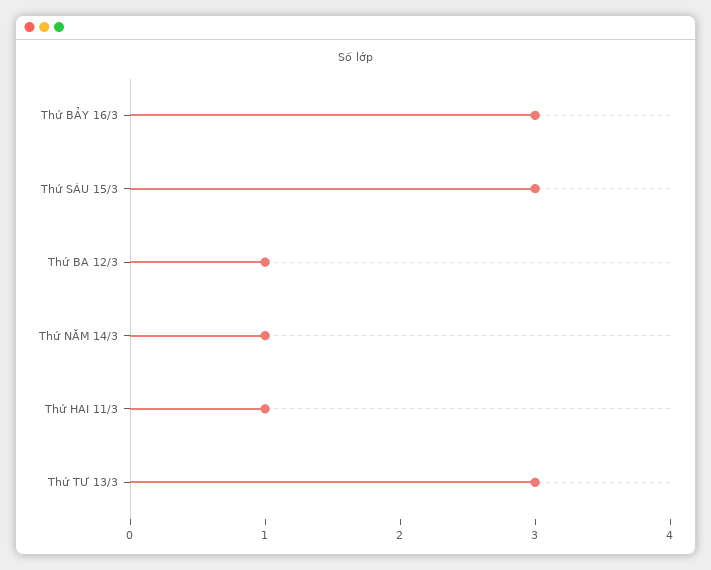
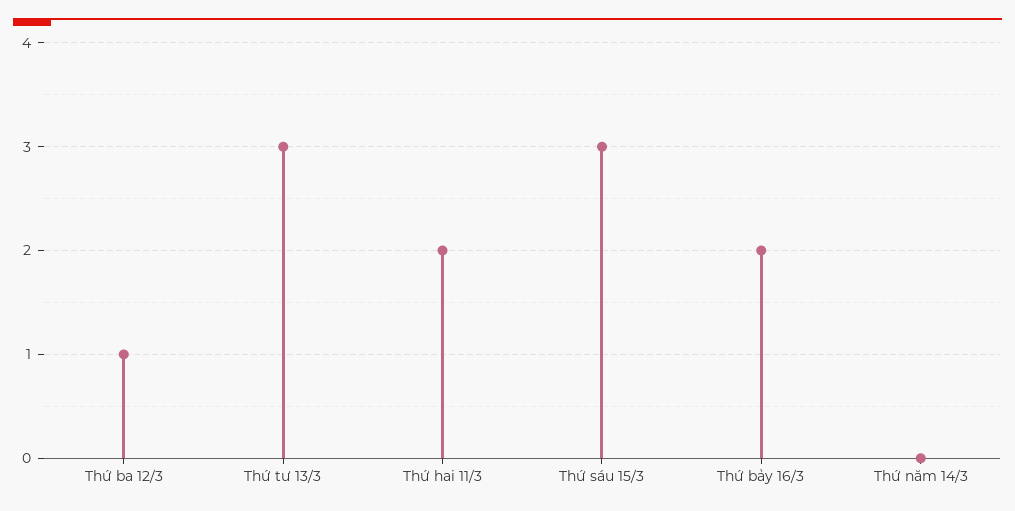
Thứ BẢY 16/3: 3 -> 2
Thứ NĂM 14/3: 1 -> 0
Thứ HAI 11/3: 1 -> 2

